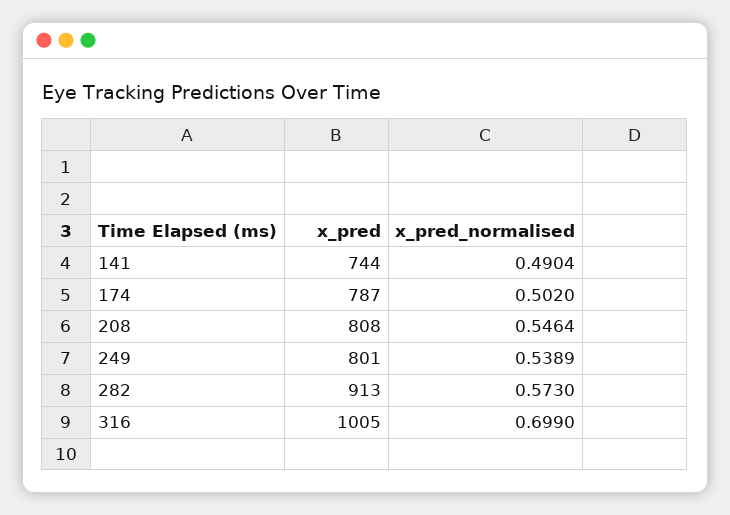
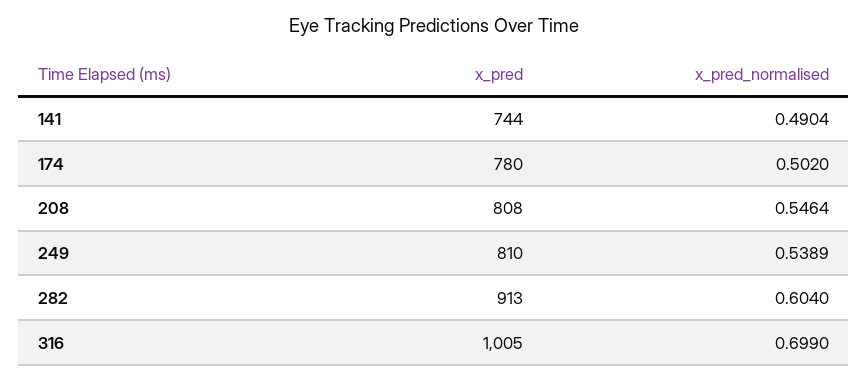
x_pred, 174: 787 -> 780
x_pred, 249: 801 -> 810
x_pred_normalised, 282: 0.573 -> 0.604

